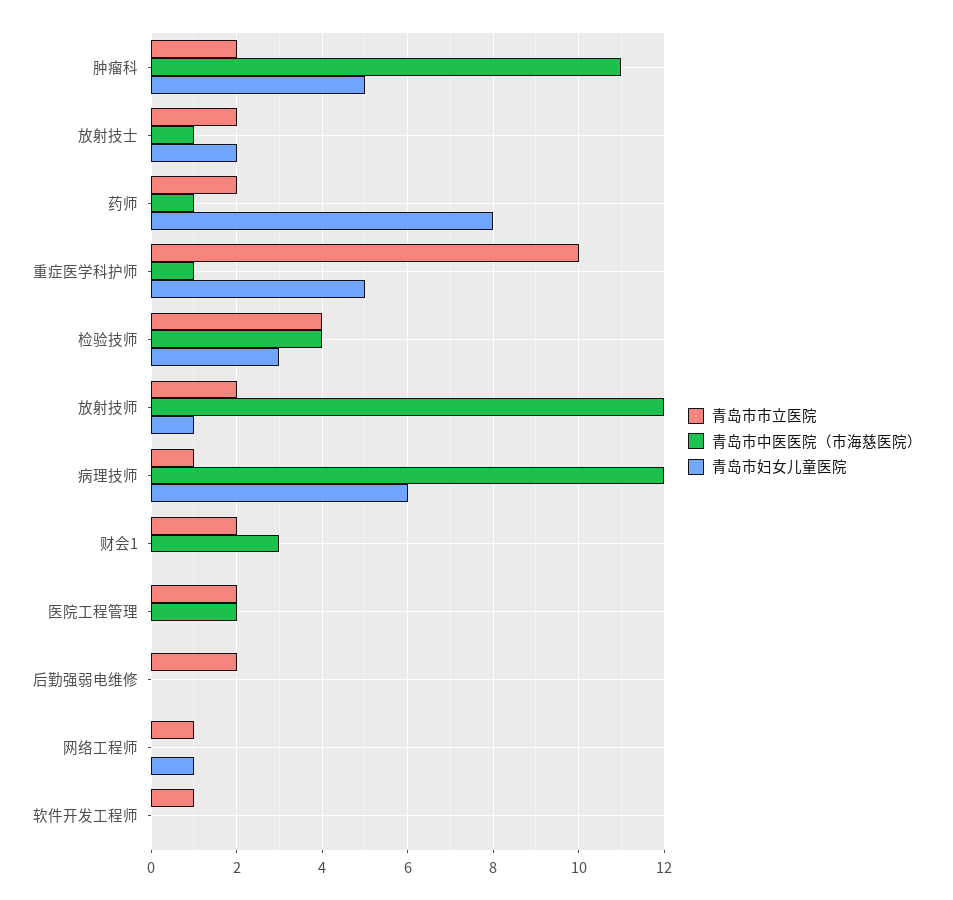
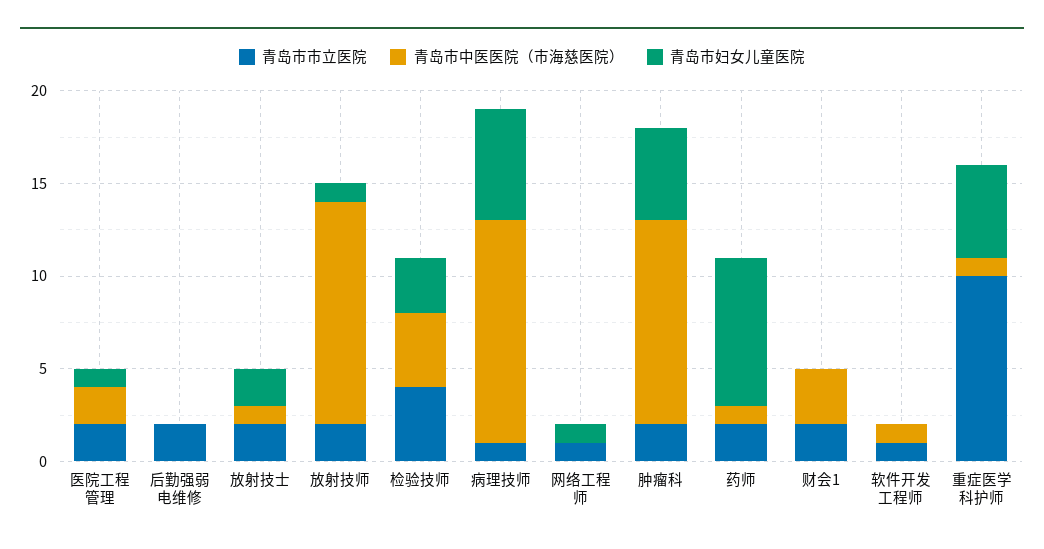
青岛市妇女儿童医院, 医院工程管理: 0 -> 1
青岛市中医医院（市海慈医院）, 软件开发工程师: 0 -> 1

